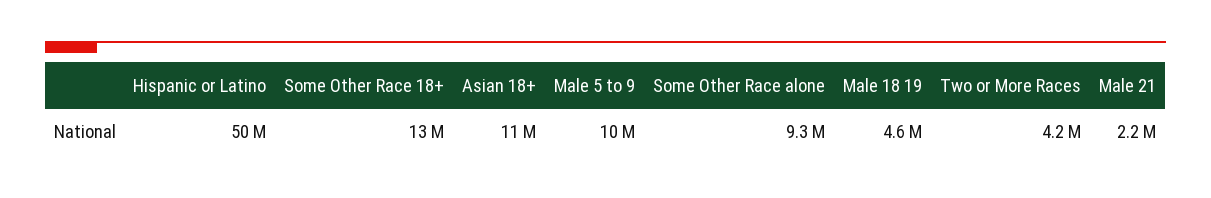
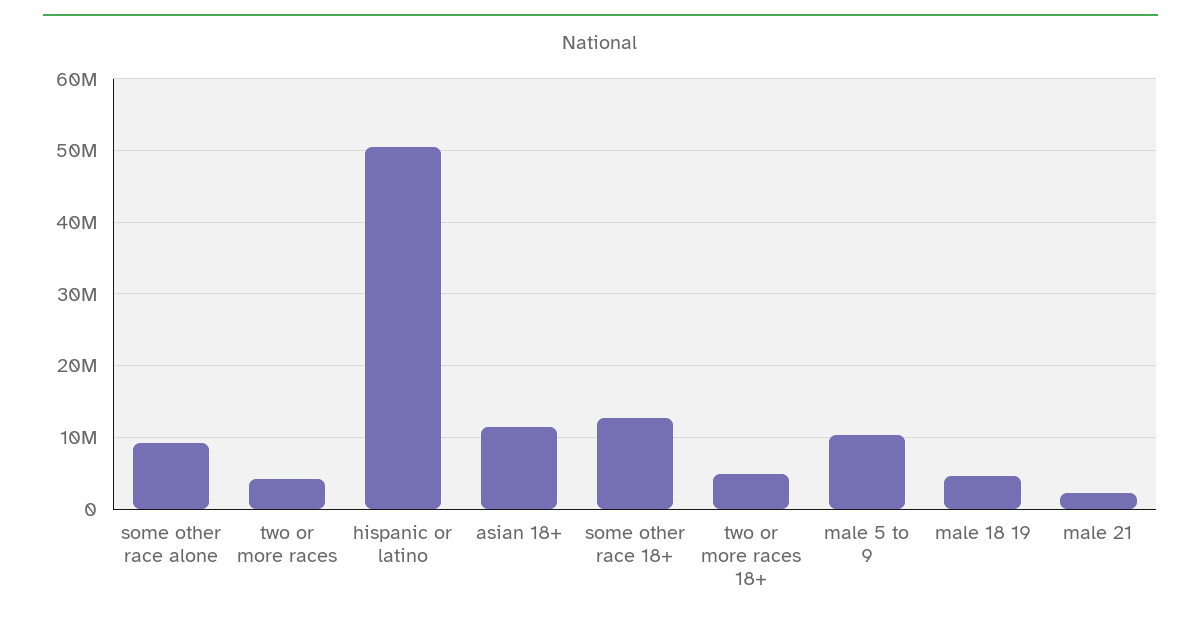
two or more races 18+: none -> 5000000

